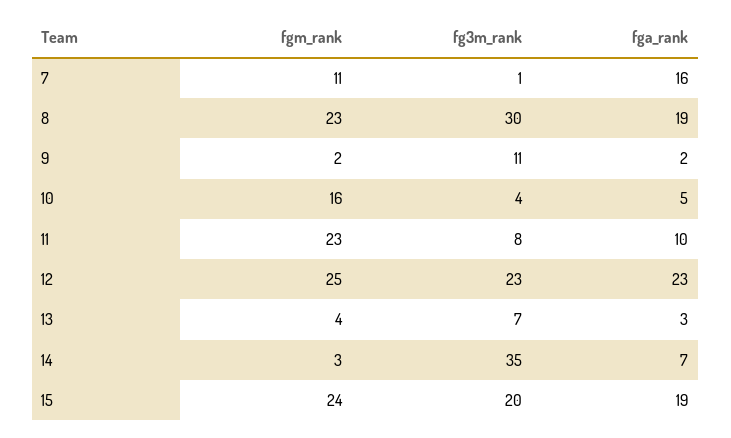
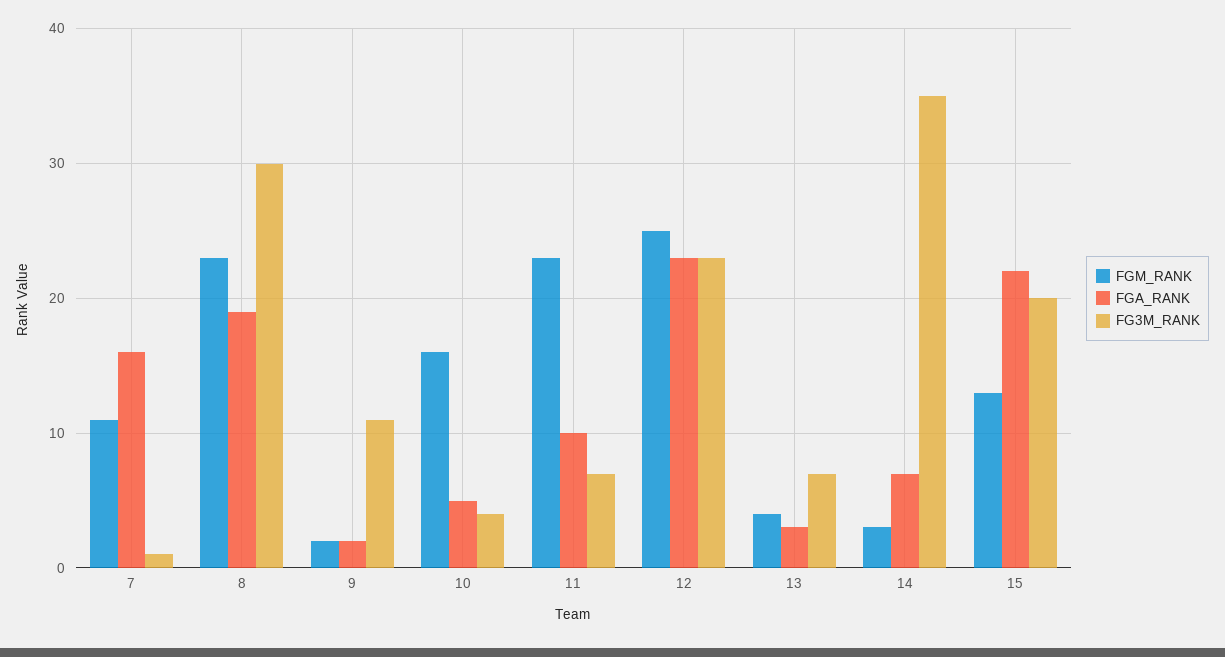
fg3m_rank, 11: 8 -> 7
fgm_rank, 15: 24 -> 13
fga_rank, 15: 19 -> 22

